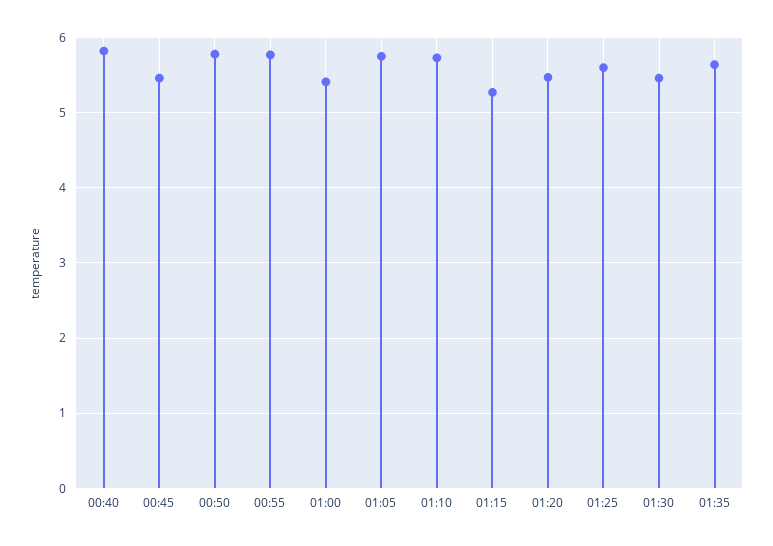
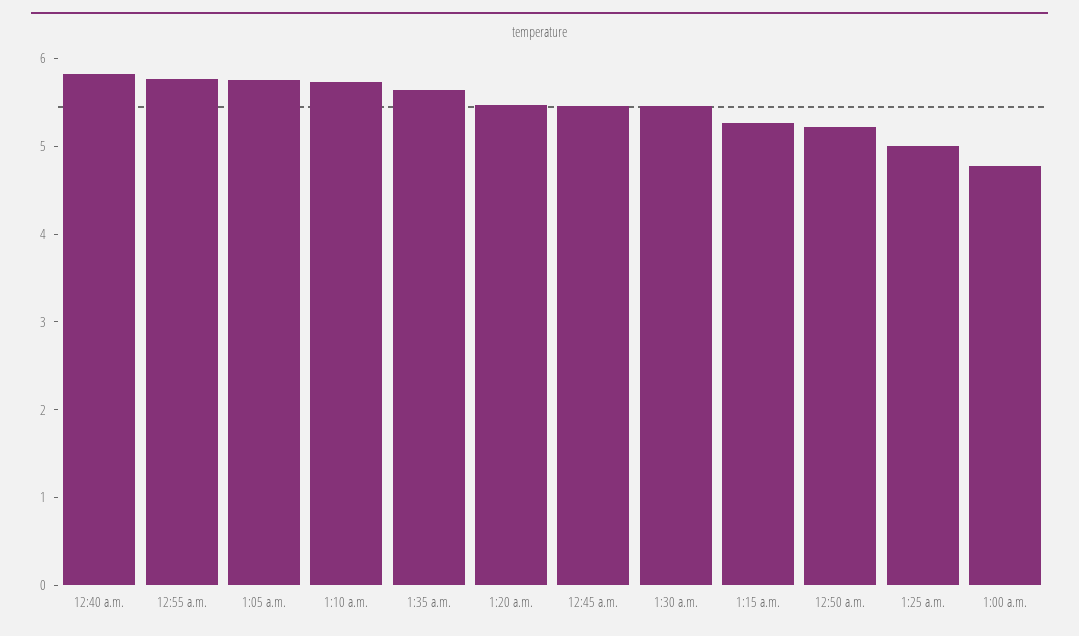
00:50: 5.8 -> 5.2
01:00: 5.4 -> 4.8
01:25: 5.6 -> 5

